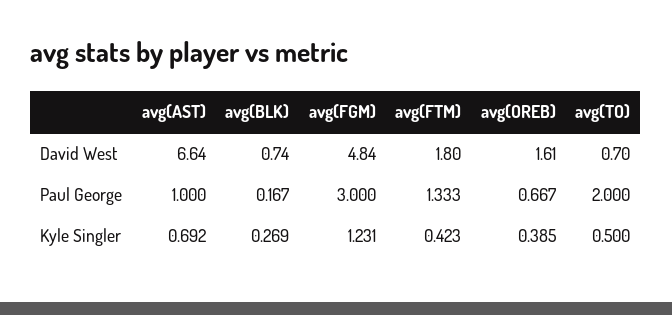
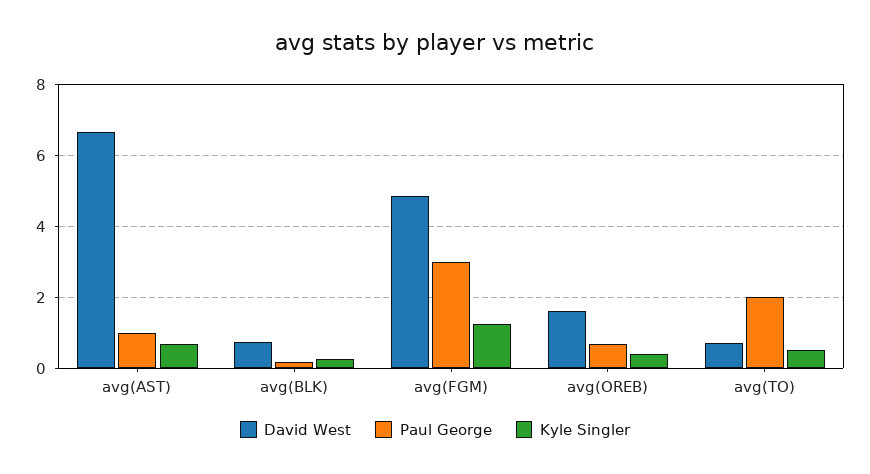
David West, avg(FTM): 1.8 -> none
Paul George, avg(FTM): 1.333 -> none
Kyle Singler, avg(FTM): 0.423 -> none

